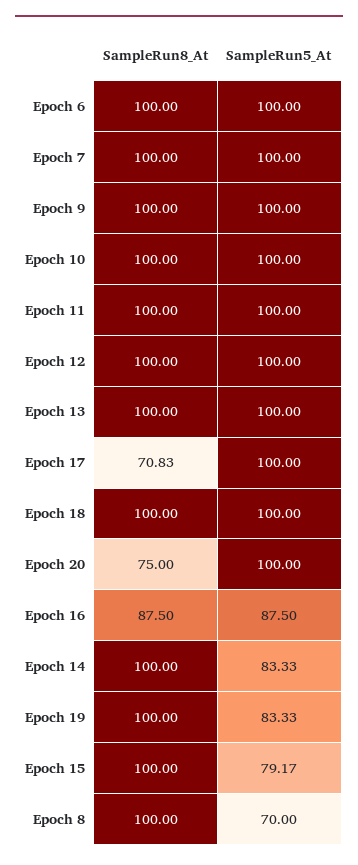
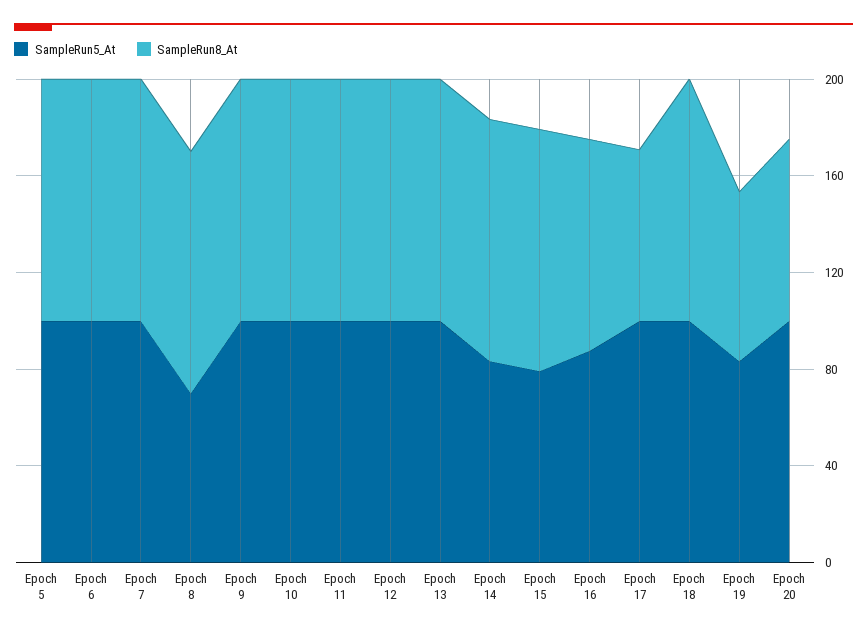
SampleRun8_At, Epoch 19: 100 -> 70
SampleRun5_At, Epoch 5: none -> 100
SampleRun8_At, Epoch 5: none -> 100

